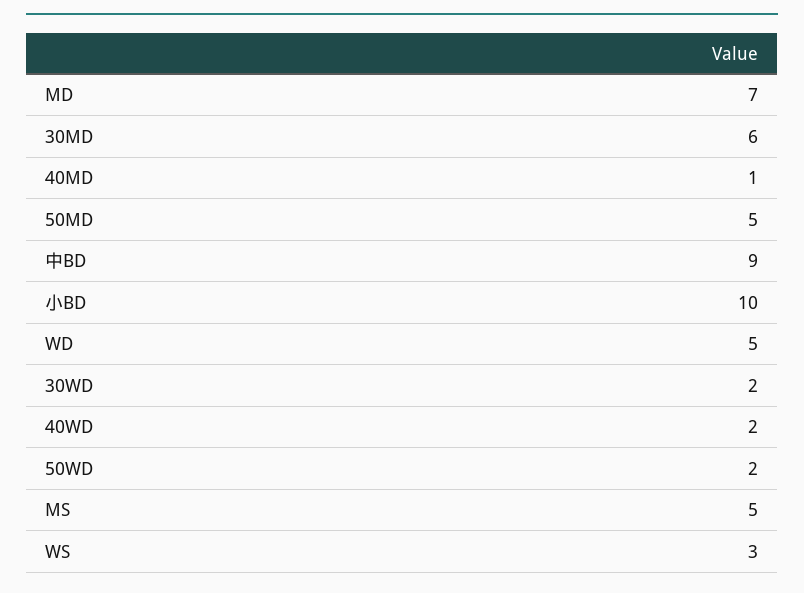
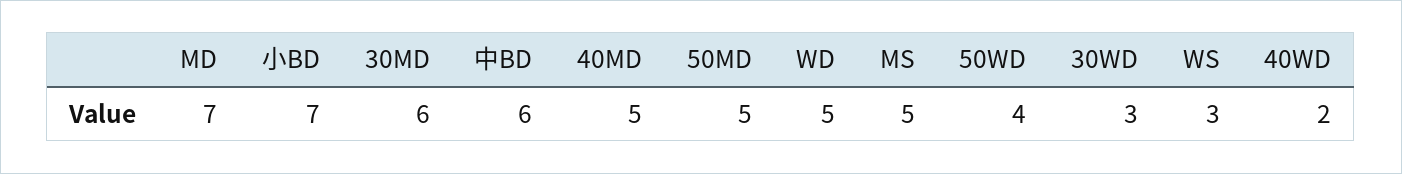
40MD: 1 -> 5
中BD: 9 -> 6
小BD: 10 -> 7
30WD: 2 -> 3
50WD: 2 -> 4

